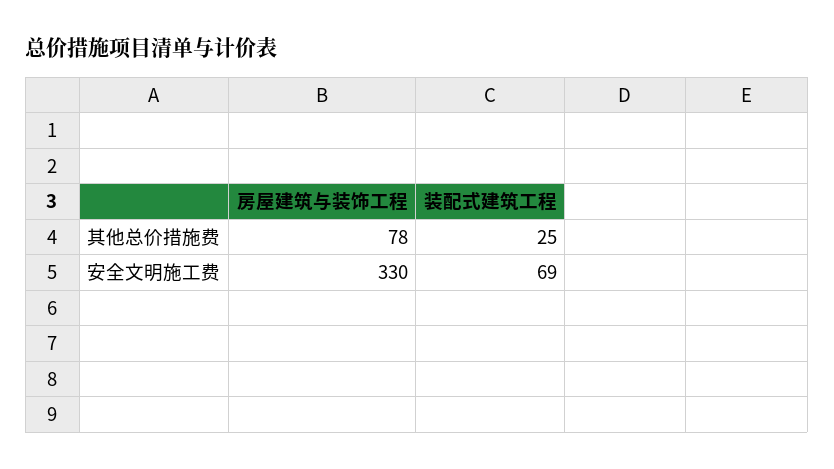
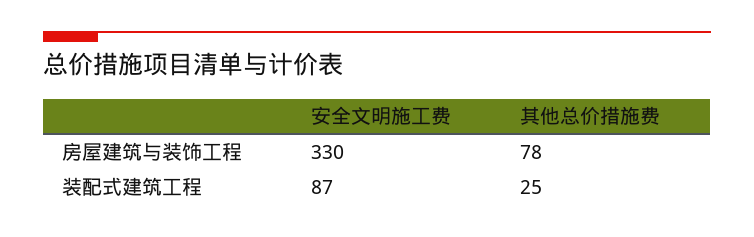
装配式建筑工程, 安全文明施工费: 69 -> 87

